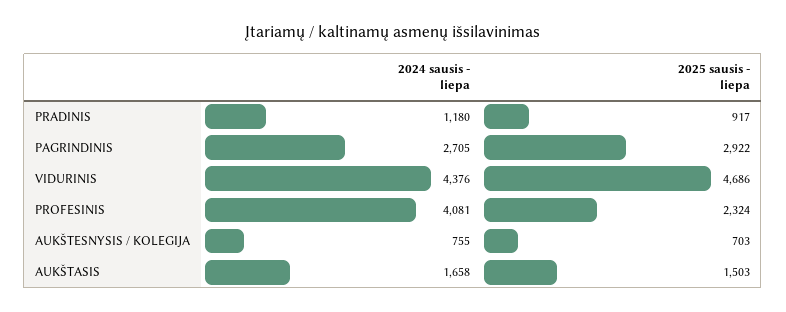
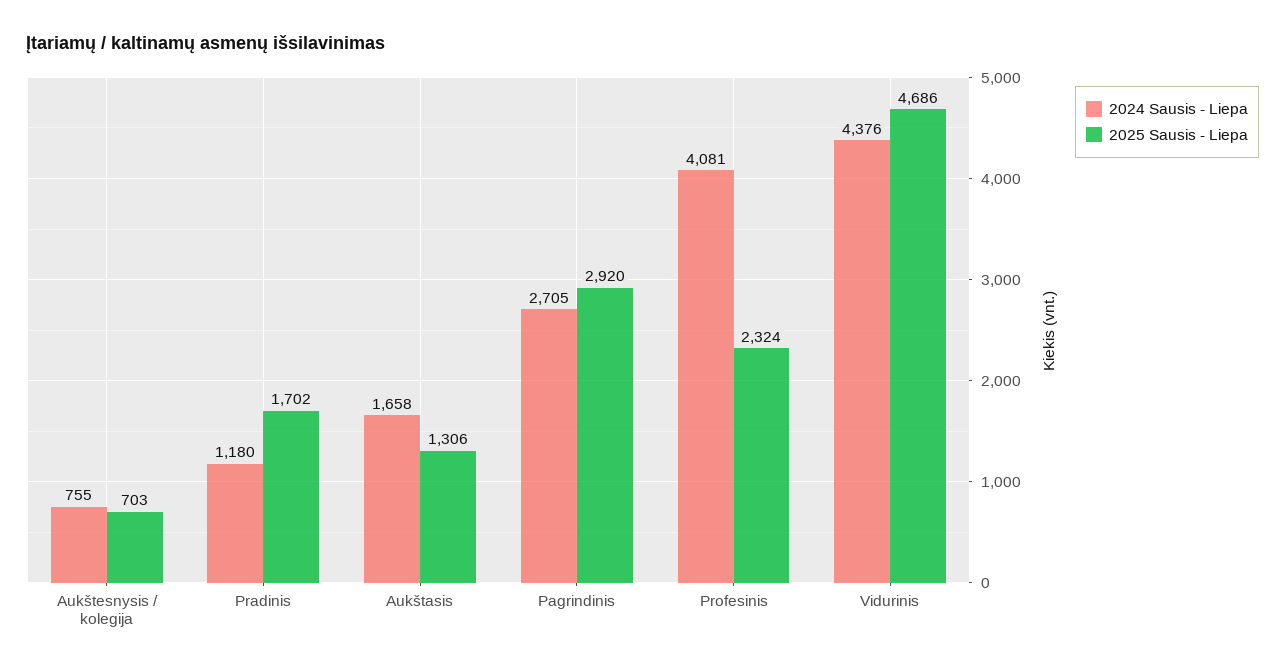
2025 sausis - liepa, PRADINIS: 917 -> 1702
2025 sausis - liepa, PAGRINDINIS: 2922 -> 2920
2025 sausis - liepa, AUKŠTASIS: 1503 -> 1306

